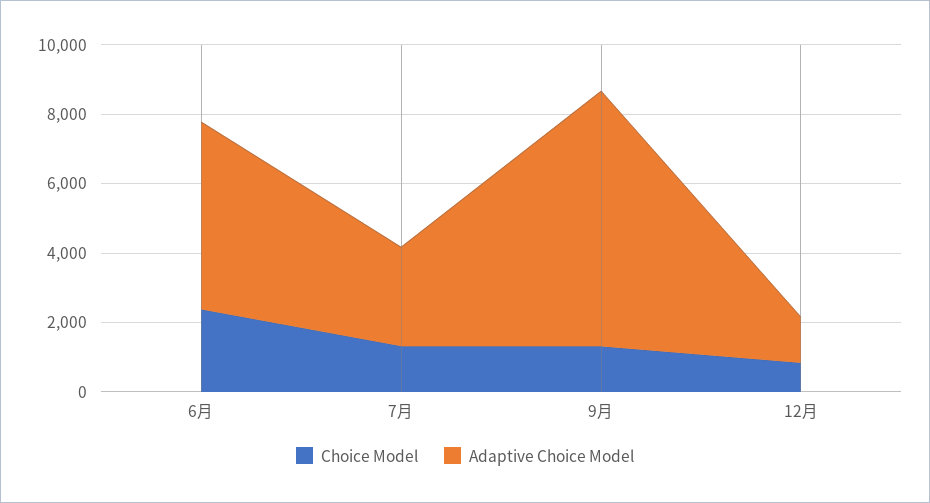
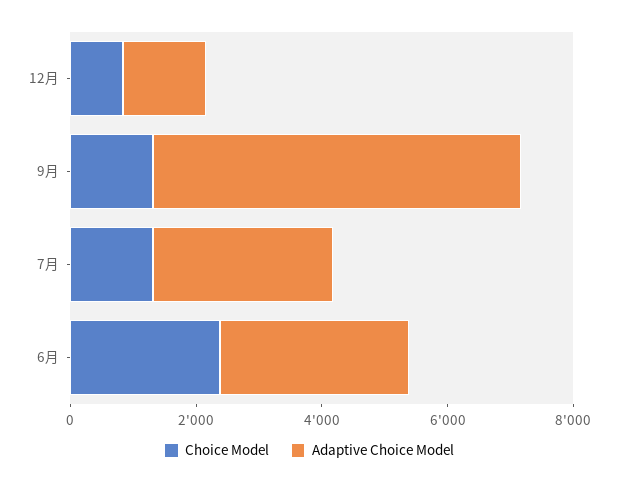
Adaptive Choice Model, 6月: 5500 -> 3000
Adaptive Choice Model, 9月: 7500 -> 6000

